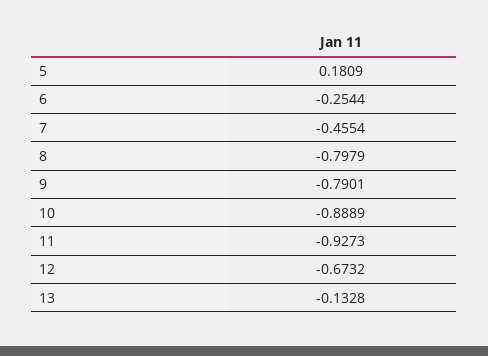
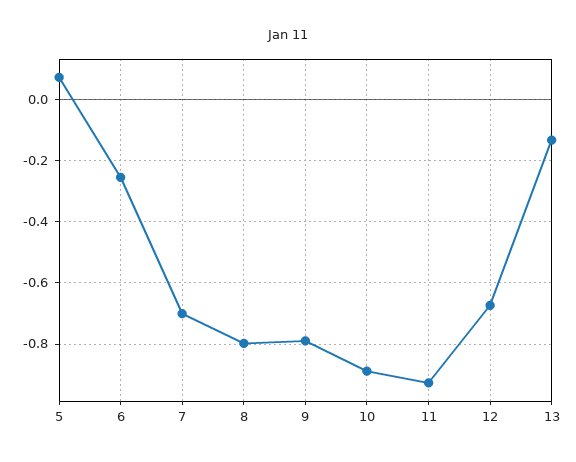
5: 0.1809 -> 0.08
7: -0.4554 -> -0.7

